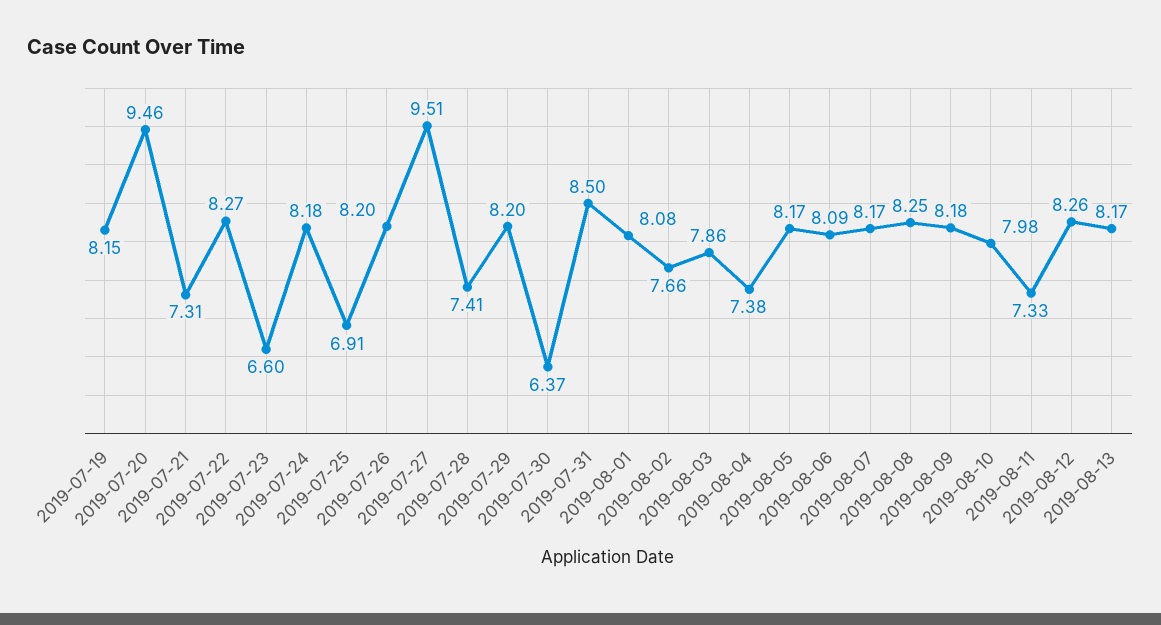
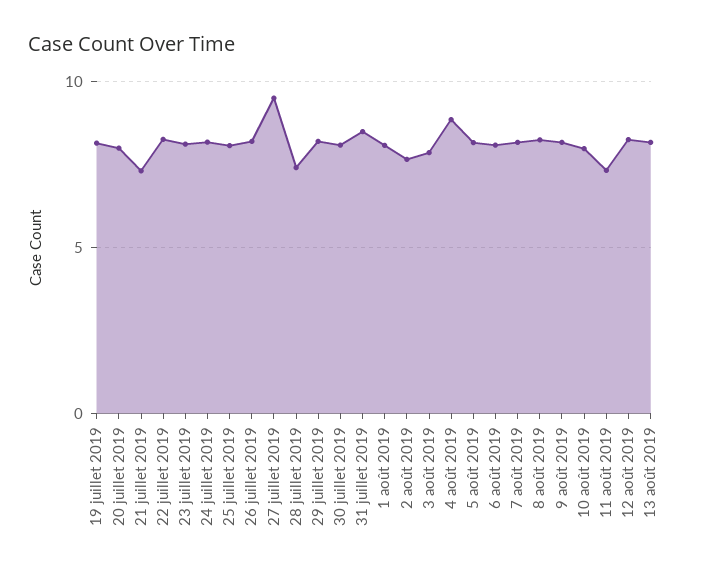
2019-07-20: 9.46 -> 8
2019-07-23: 6.6 -> 8
2019-07-25: 6.91 -> 8
2019-07-30: 6.37 -> 8
2019-08-04: 7.38 -> 9

